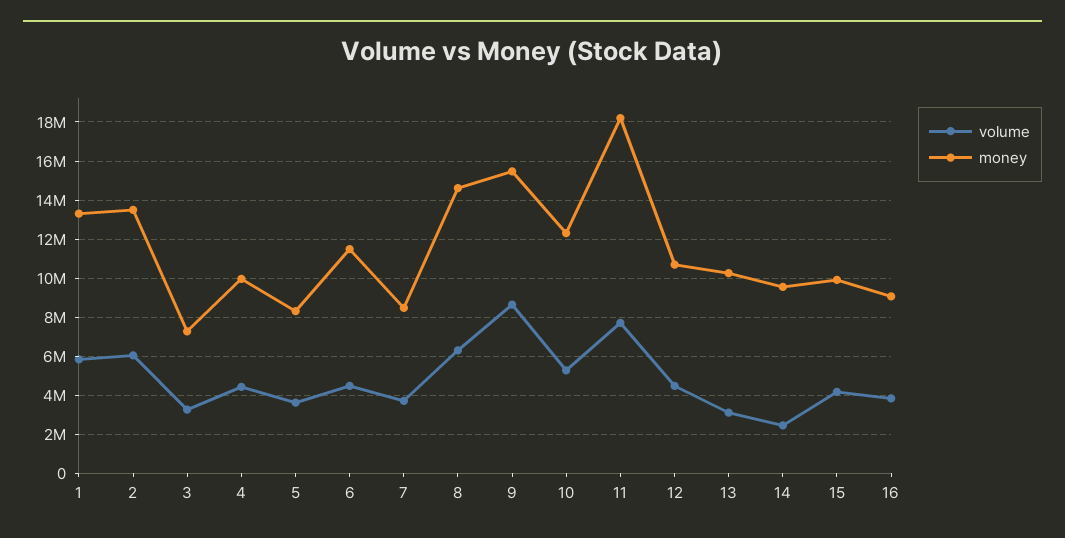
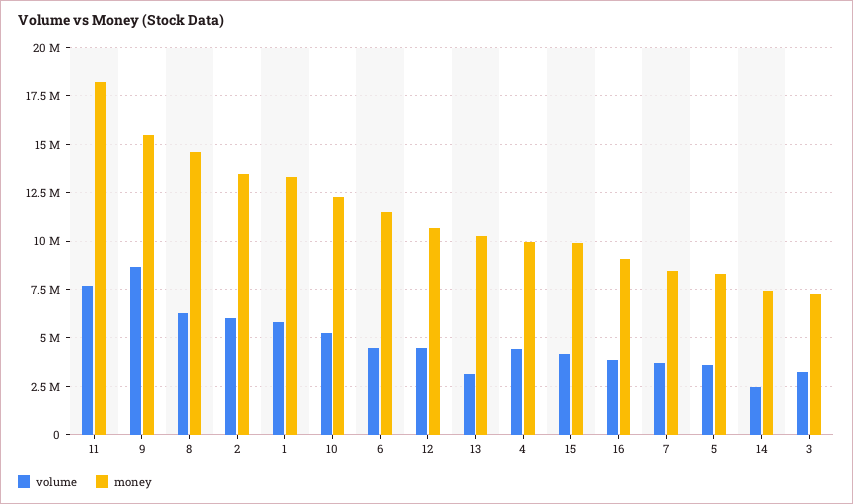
money, 14: 9500000 -> 7500000

